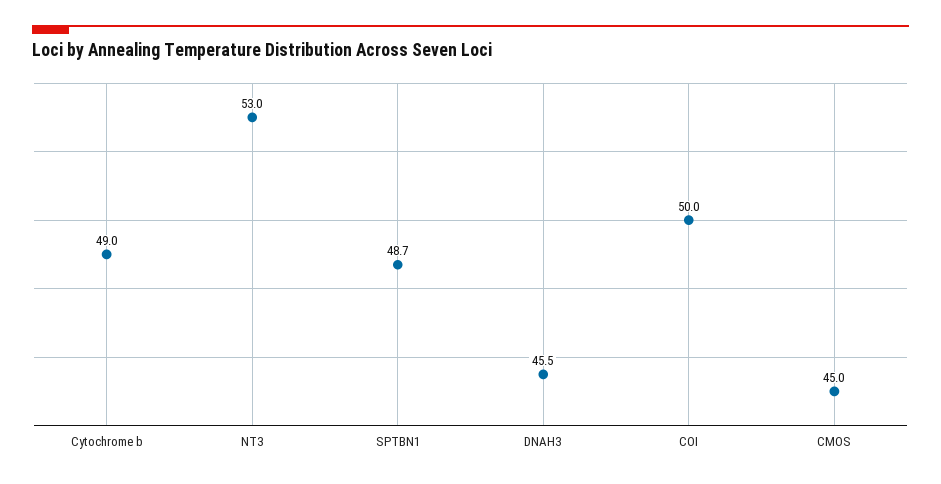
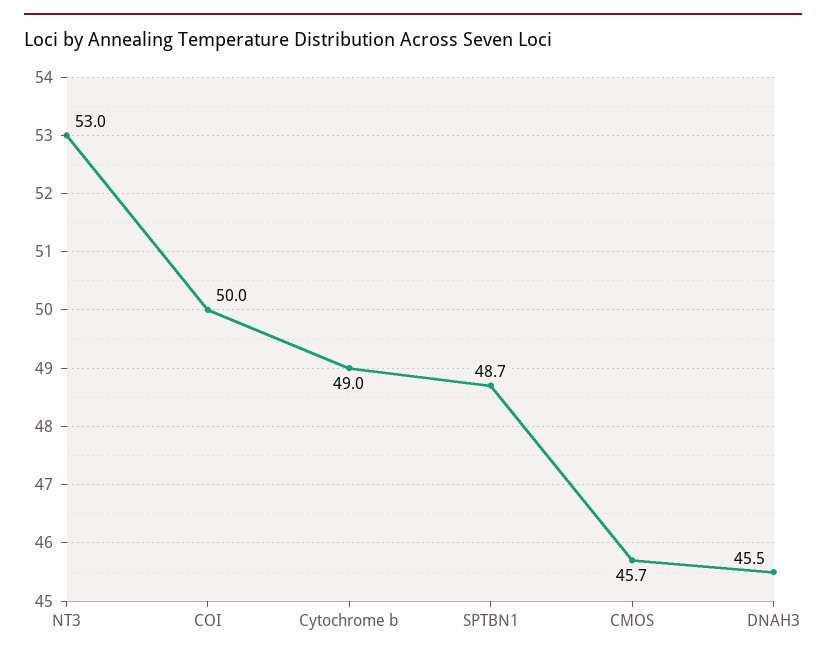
CMOS: 45 -> 45.7

